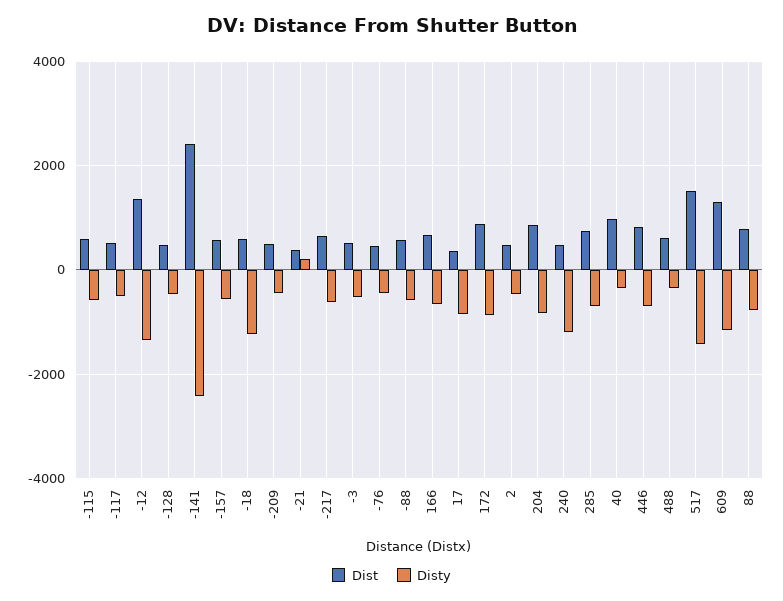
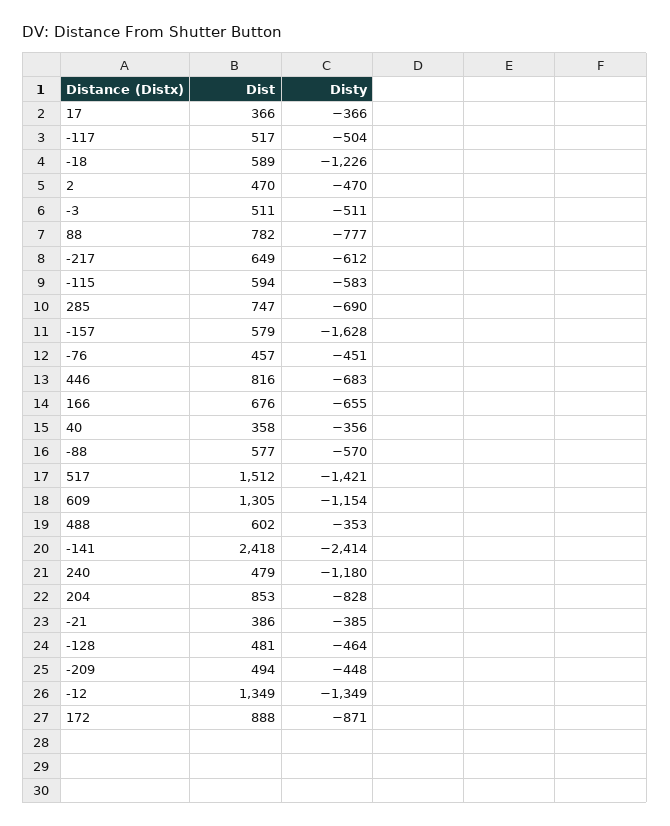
Disty, -157: -600 -> -1628
Disty, -21: 200 -> -385
Disty, 17: -800 -> -366
Dist, 40: 1000 -> 358

